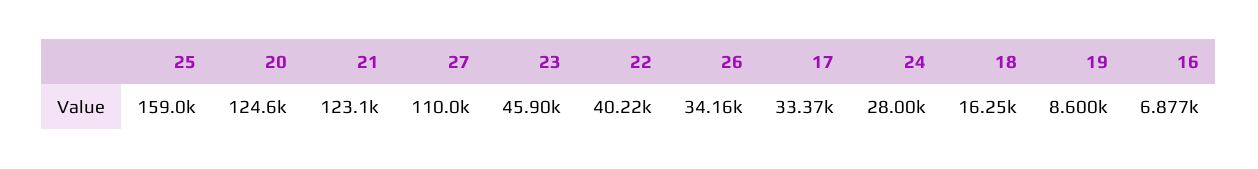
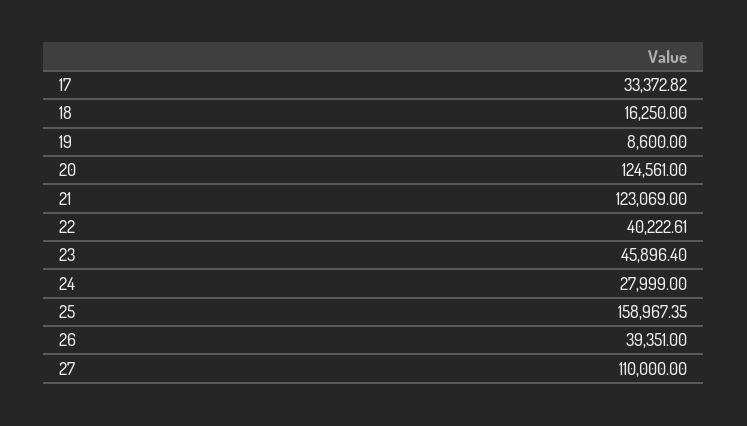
26: 34160 -> 39351
16: 6877 -> none

